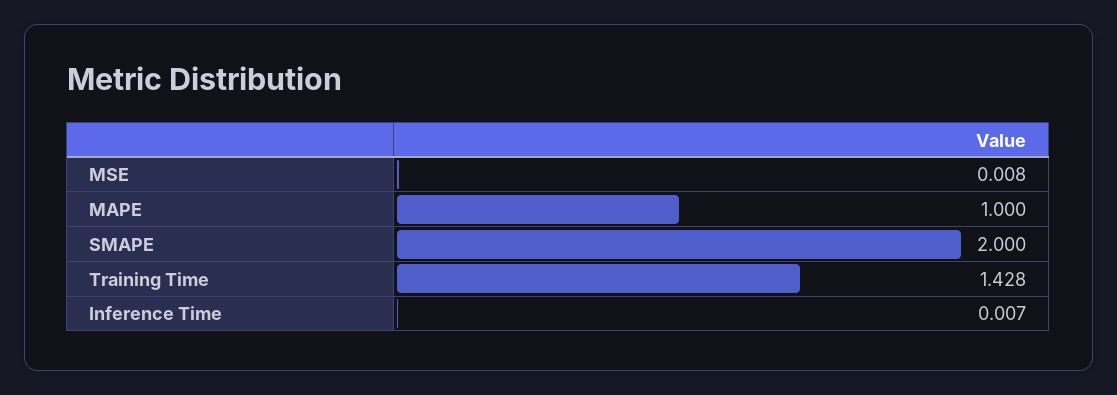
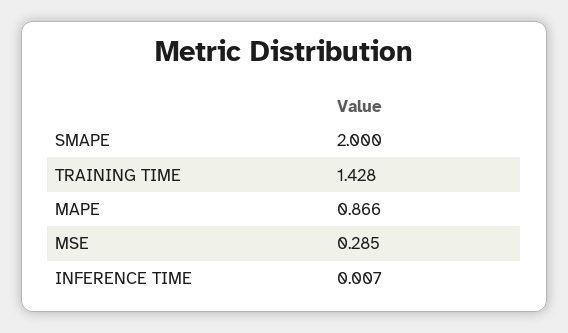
MSE: 0.008 -> 0.285
MAPE: 1 -> 0.866

